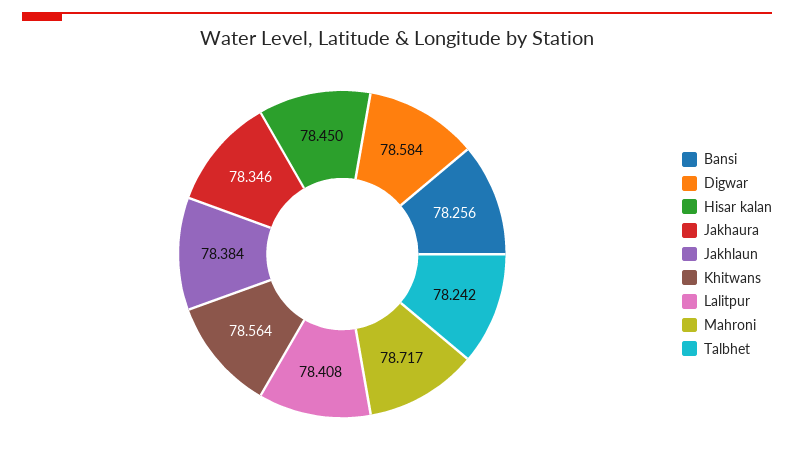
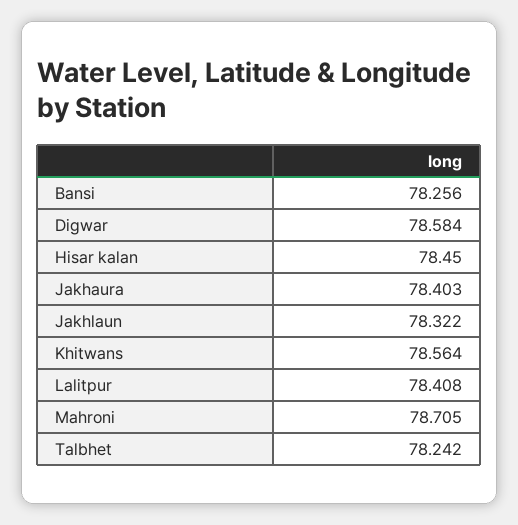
Jakhaura: 78.346 -> 78.403
Jakhlaun: 78.384 -> 78.322
Mahroni: 78.717 -> 78.705

